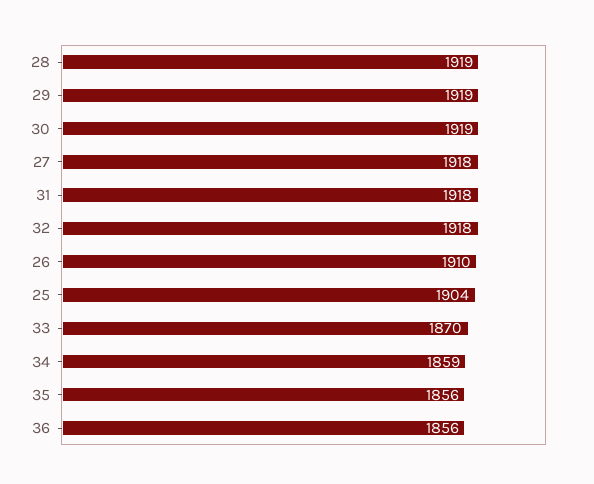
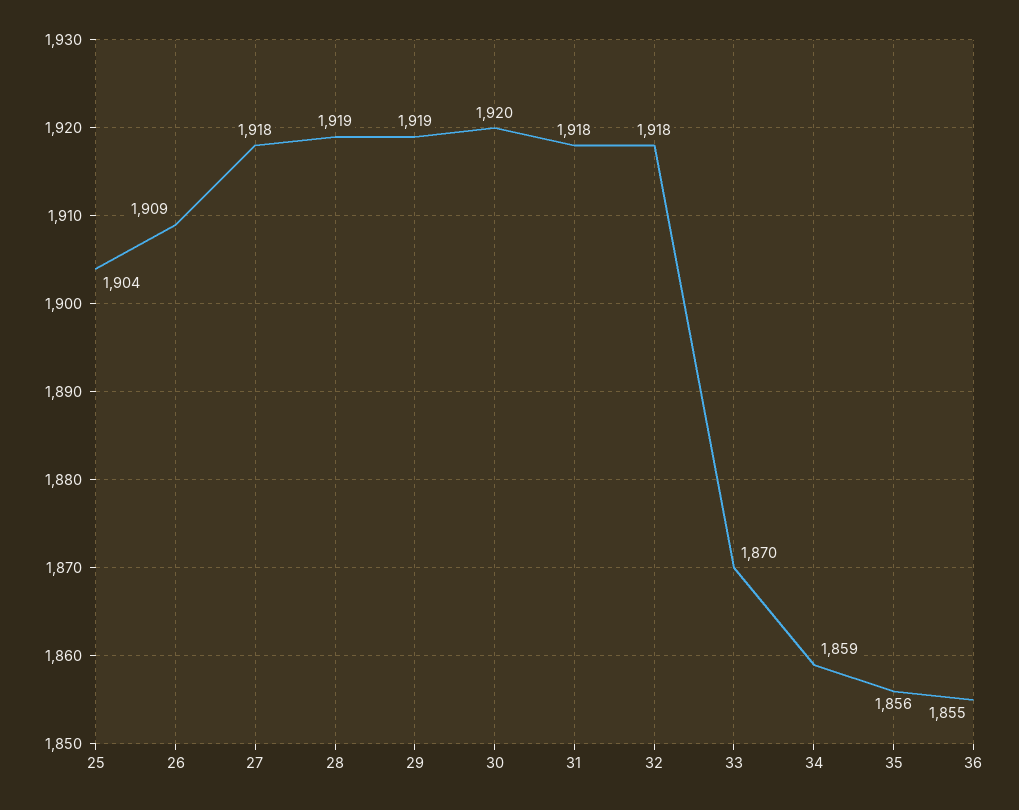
30: 1919 -> 1920
26: 1910 -> 1909
36: 1856 -> 1855

